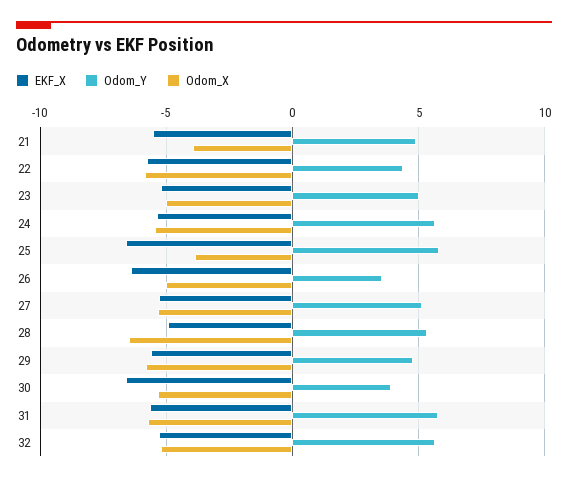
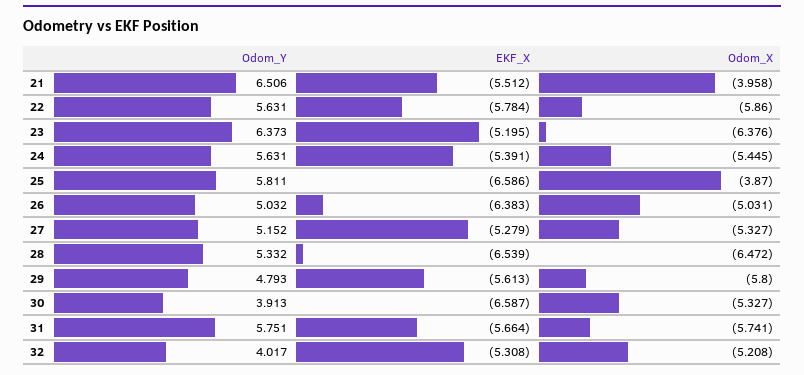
Odom_Y, 21: 5 -> 6.506
Odom_Y, 22: 4.5 -> 5.631
Odom_Y, 23: 5 -> 6.373
Odom_X, 23: -5 -> -6.376
Odom_Y, 26: 3.5 -> 5.032
EKF_X, 28: -5 -> -6.539
Odom_Y, 32: 5.5 -> 4.017

